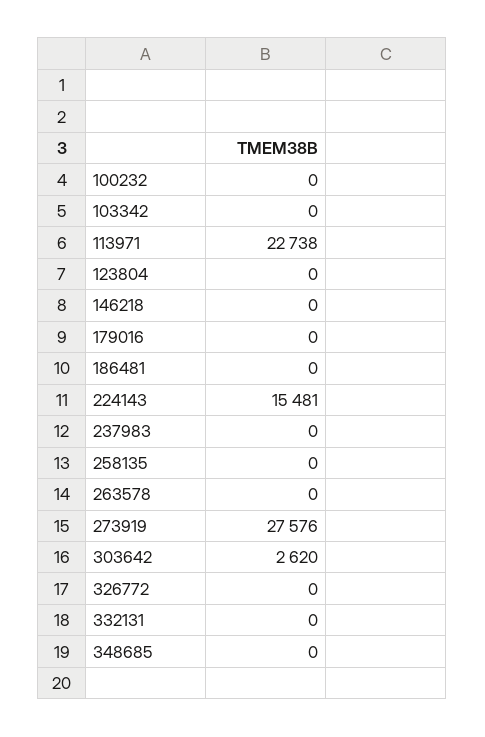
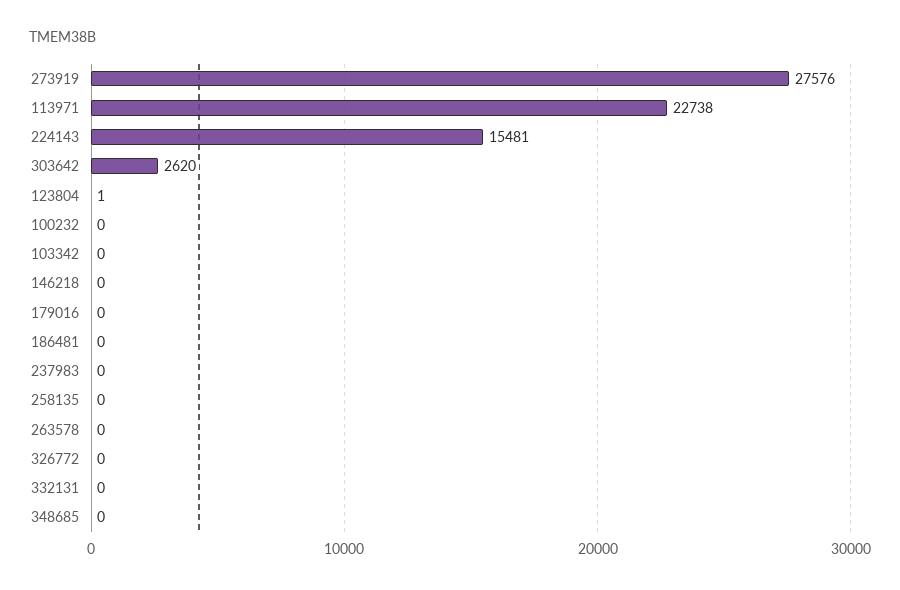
123804: 0 -> 1

